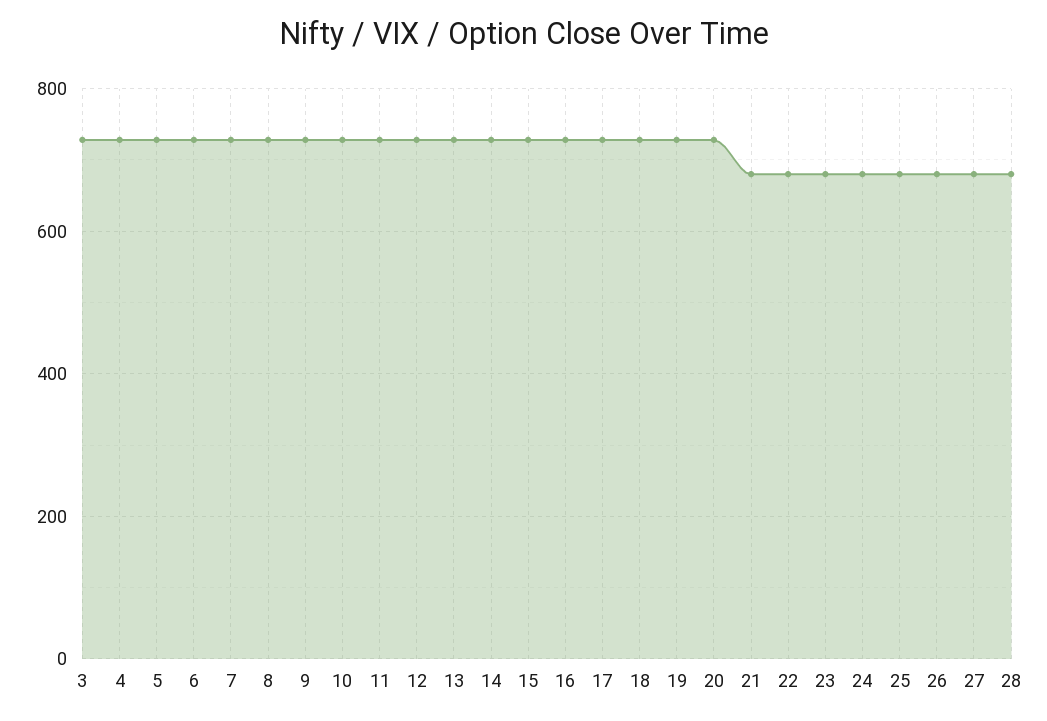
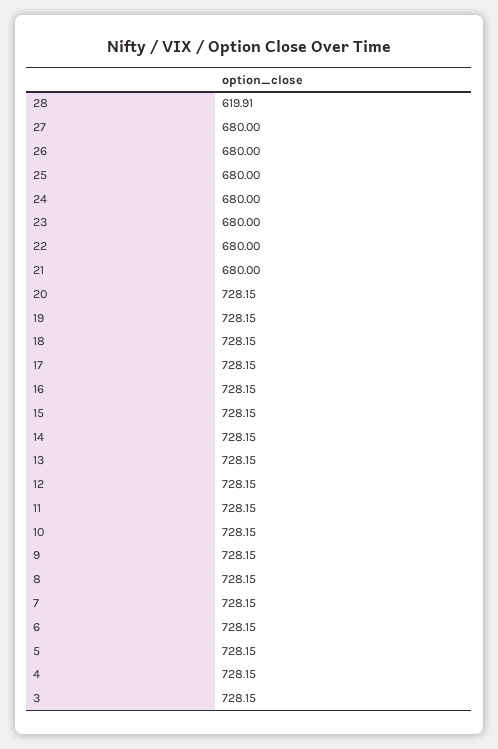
28: 680 -> 619.91

